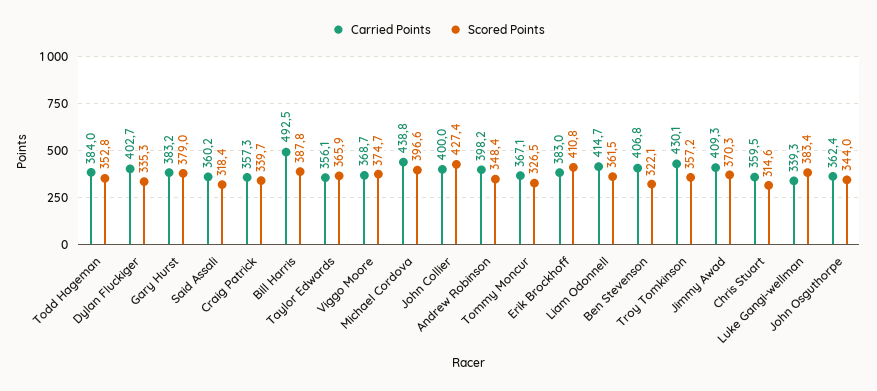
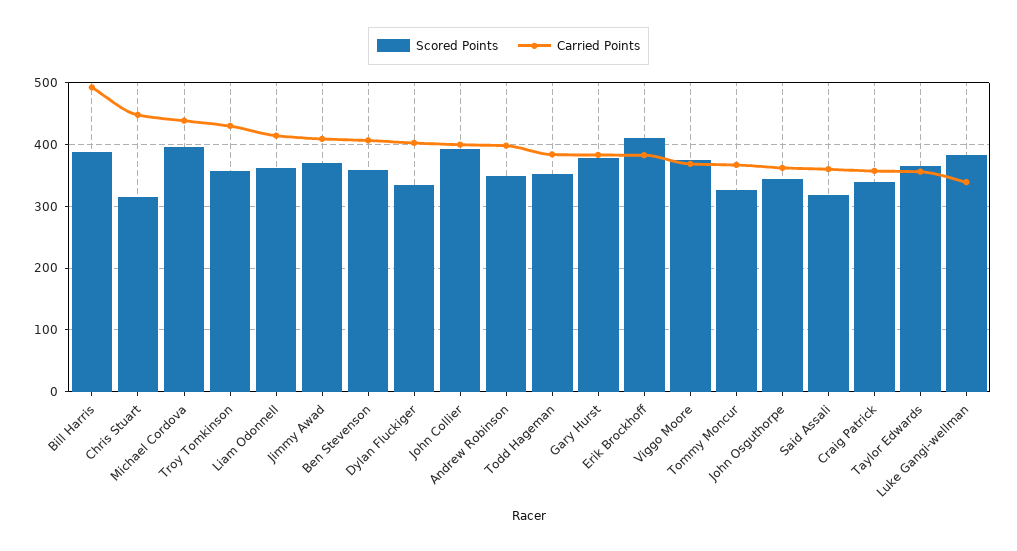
Scored Points, John Collier: 427.4 -> 390
Scored Points, Ben Stevenson: 322.1 -> 360
Carried Points, Chris Stuart: 359.5 -> 450

